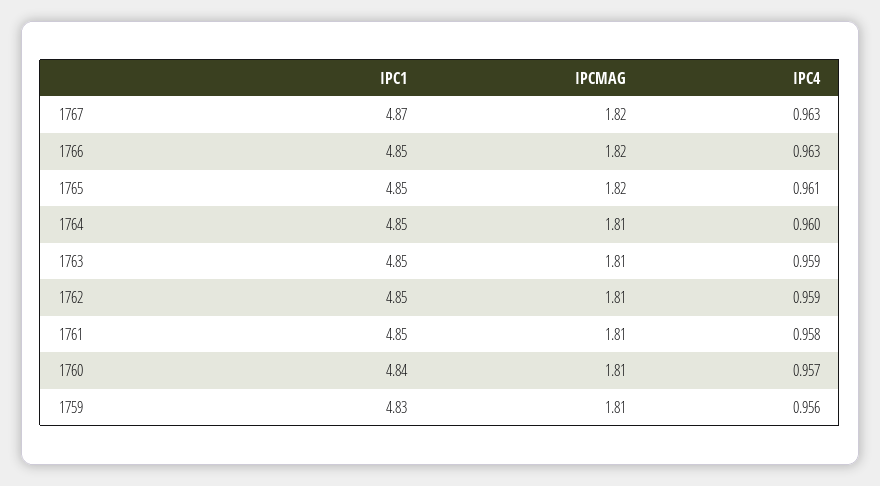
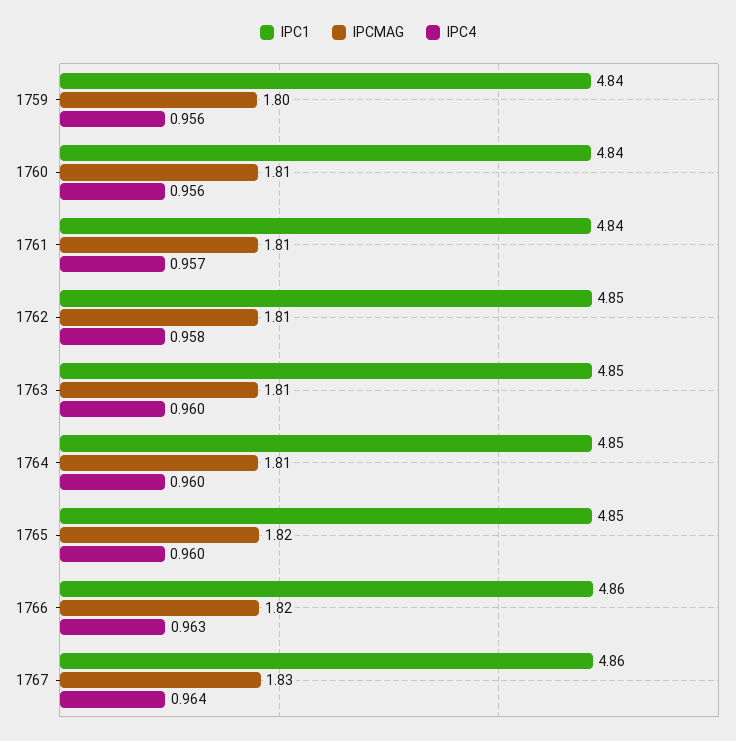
IPC1, 1767: 4.87 -> 4.86
IPCMAG, 1767: 1.82 -> 1.83
IPC4, 1767: 0.963 -> 0.964
IPC1, 1766: 4.85 -> 4.86
IPC4, 1765: 0.961 -> 0.96
IPC4, 1763: 0.959 -> 0.96
IPC4, 1762: 0.959 -> 0.958
IPC1, 1761: 4.85 -> 4.84
IPC4, 1761: 0.958 -> 0.957
IPC4, 1760: 0.957 -> 0.956
IPC1, 1759: 4.83 -> 4.84
IPCMAG, 1759: 1.81 -> 1.8

